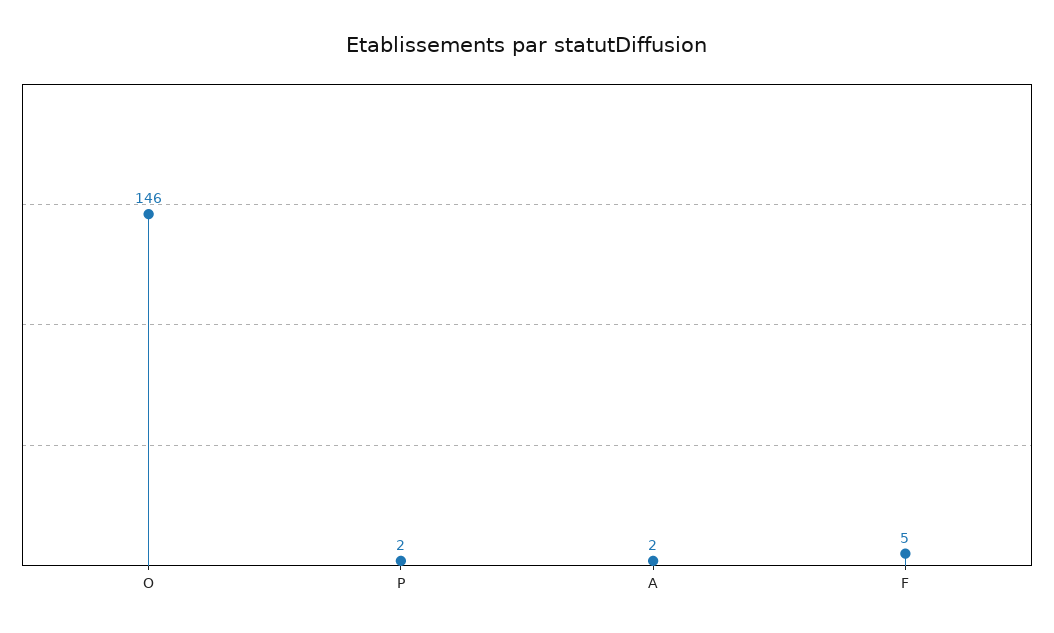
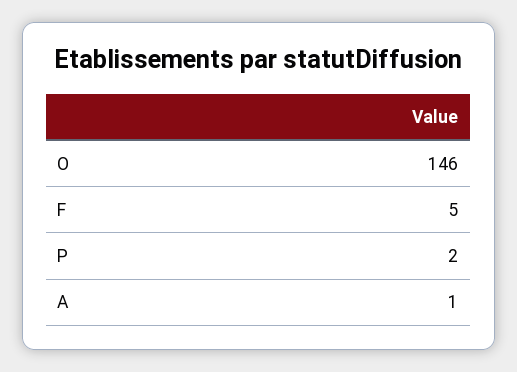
A: 2 -> 1

